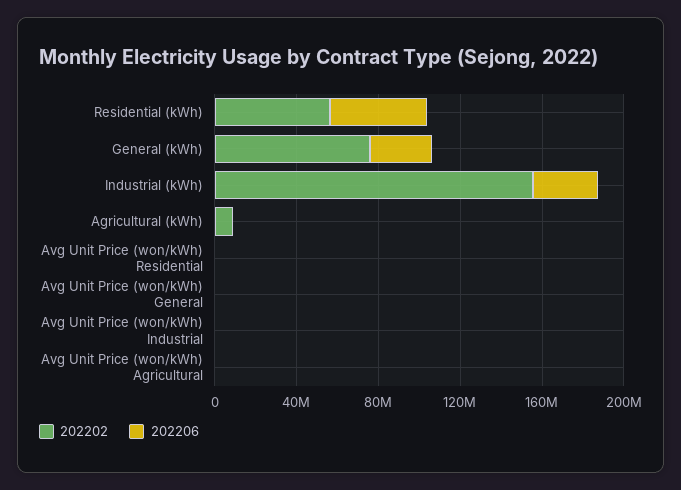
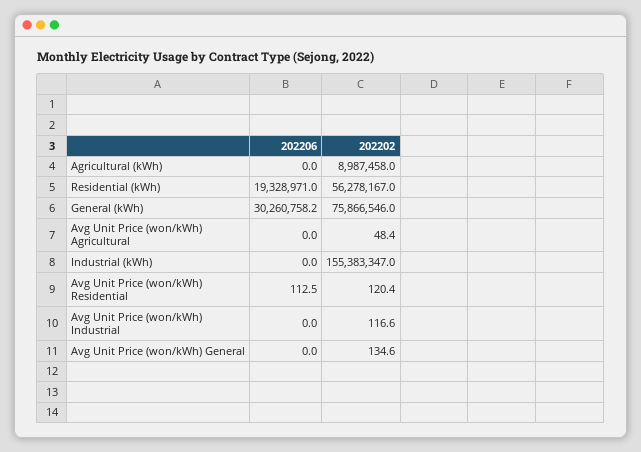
202206, Residential (kWh): 50000000 -> 19328971
202206, Industrial (kWh): 30000000 -> 0

